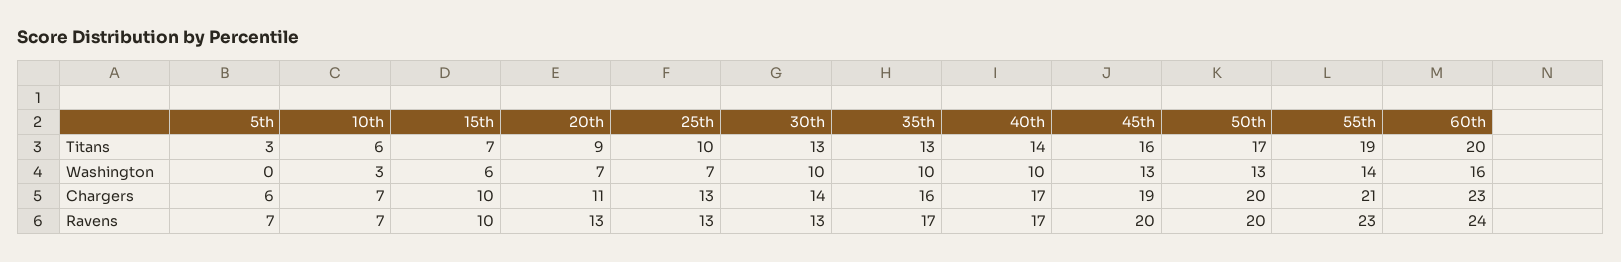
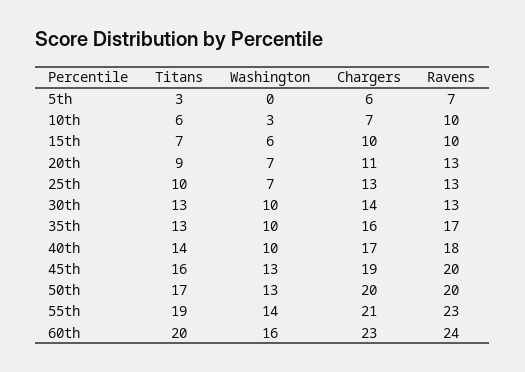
10th, Ravens: 7 -> 10
40th, Ravens: 17 -> 18

